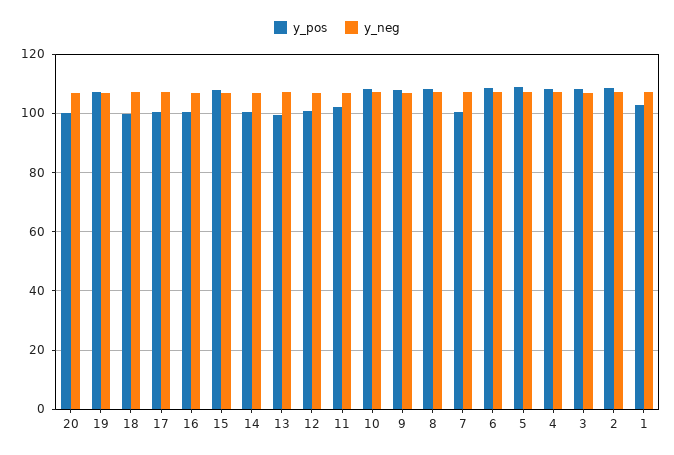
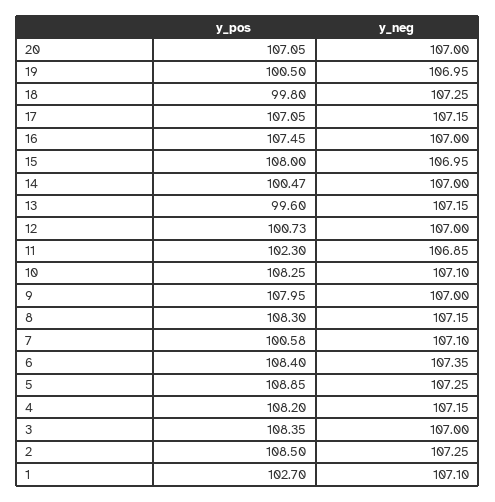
y_pos, 20: 100 -> 107.05
y_pos, 19: 107.5 -> 100.5
y_pos, 17: 100 -> 107.05
y_pos, 16: 100 -> 107.45

